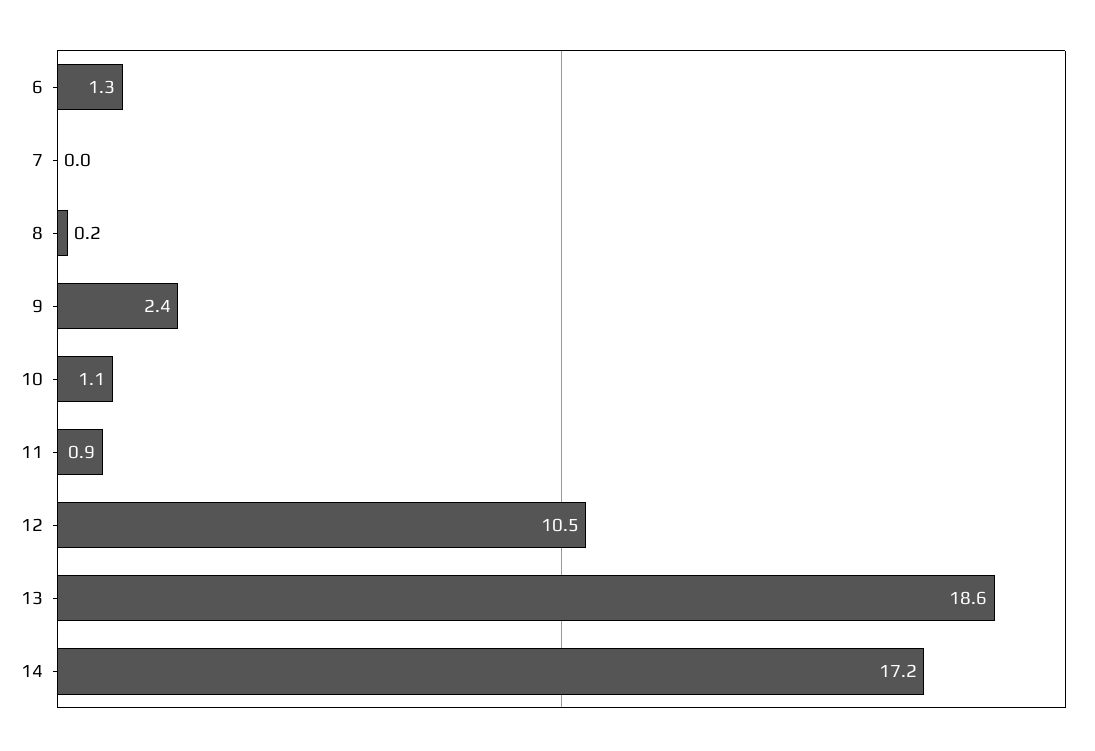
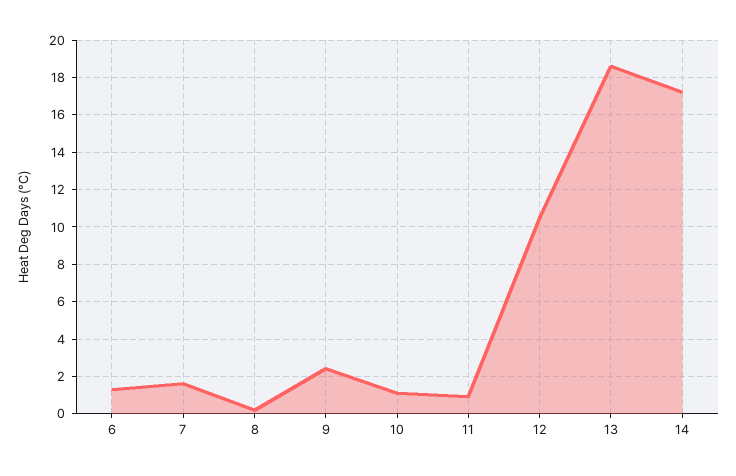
7: 0 -> 1.5

